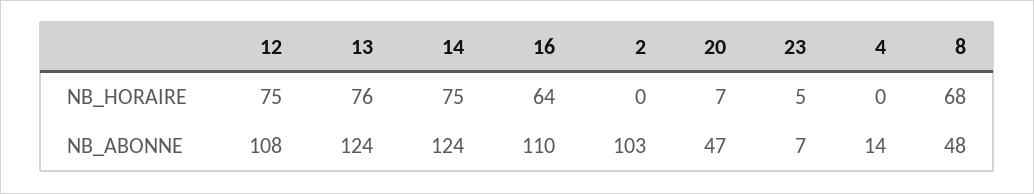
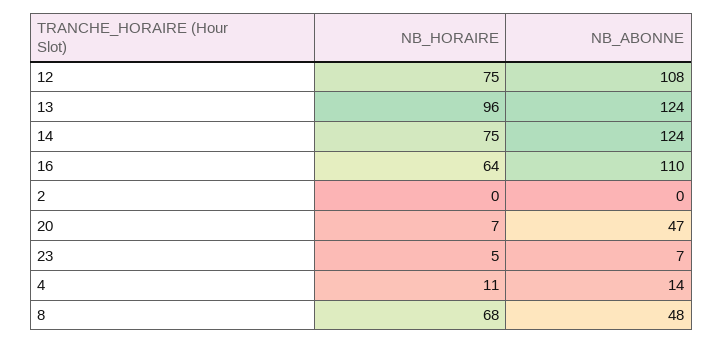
13, NB_HORAIRE: 76 -> 96
4, NB_HORAIRE: 0 -> 11
2, NB_ABONNE: 103 -> 0

